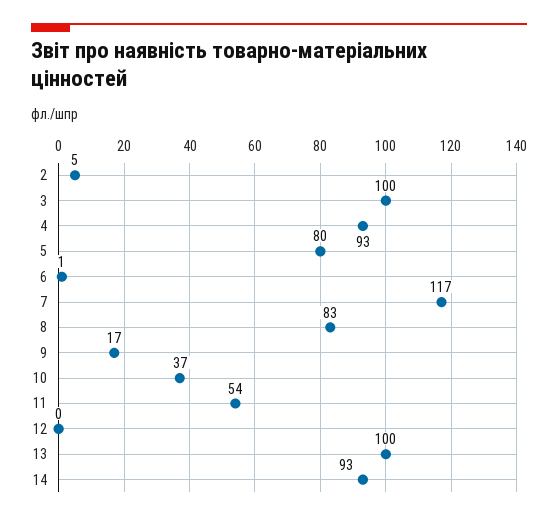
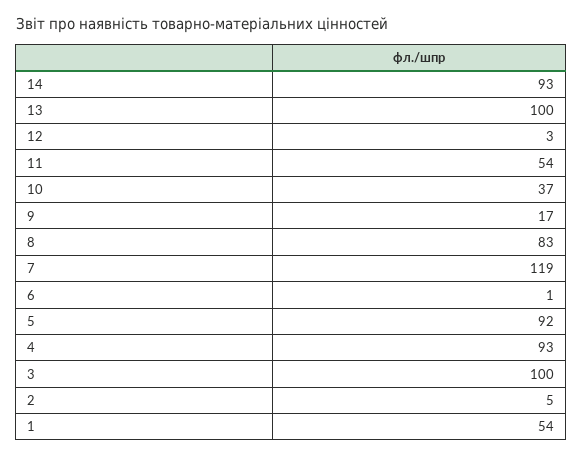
5: 80 -> 92
7: 117 -> 119
12: 0 -> 3
1: none -> 54

